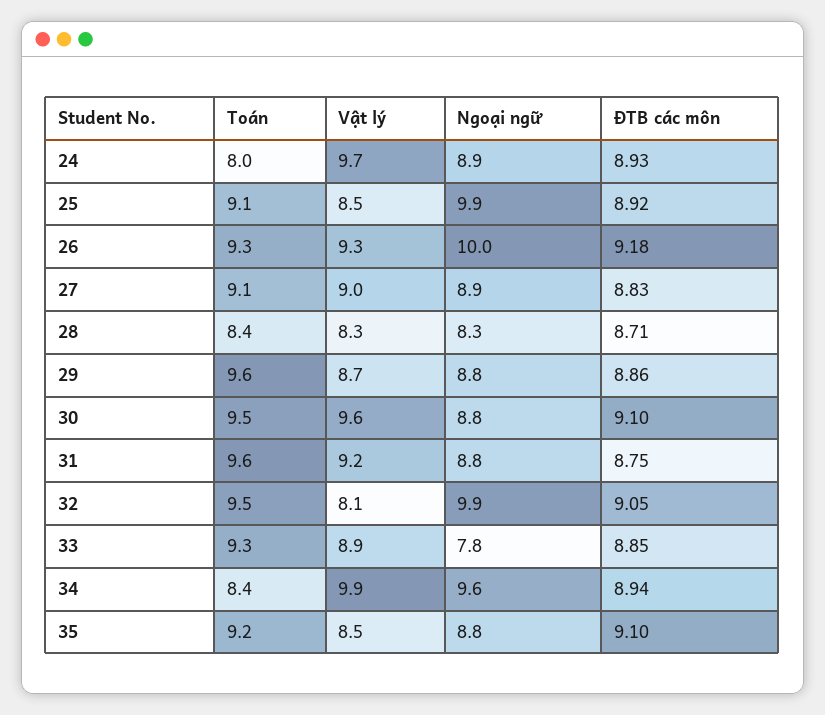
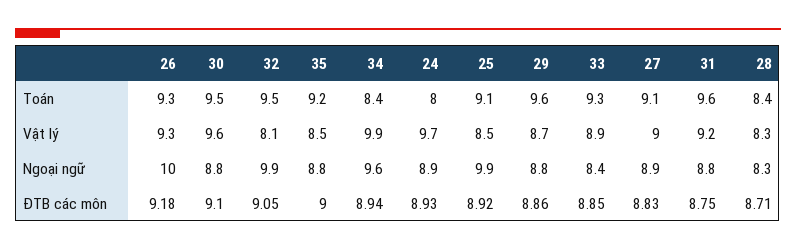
Ngoại ngữ, 33: 7.8 -> 8.4
ĐTB các môn, 35: 9.1 -> 9

